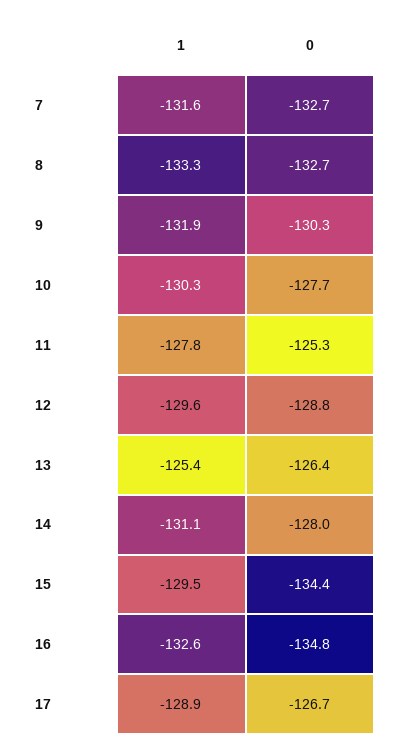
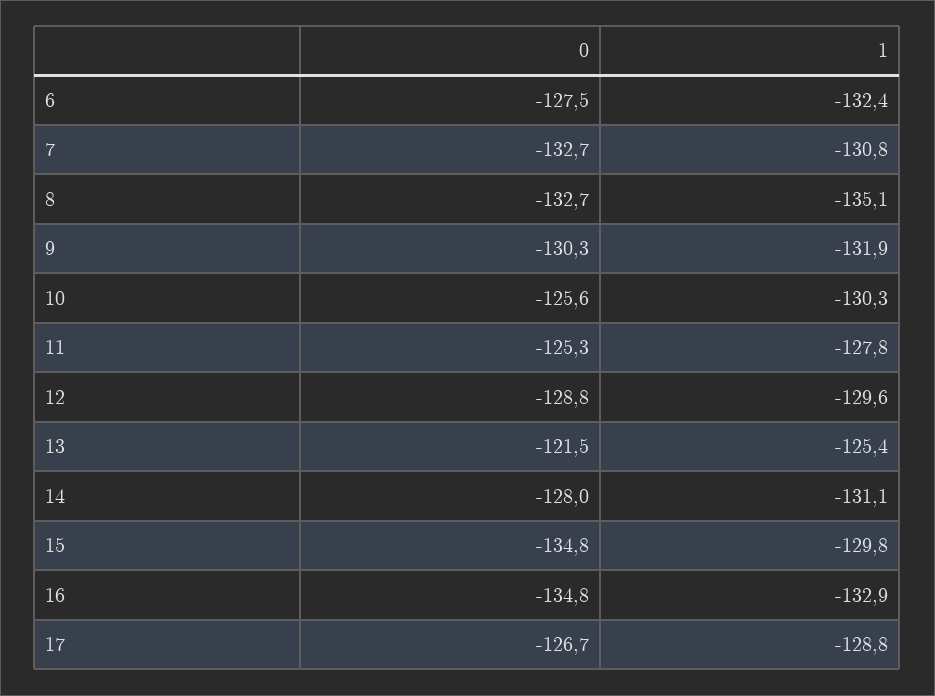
1, 7: -131.6 -> -130.8
1, 8: -133.3 -> -135.1
0, 10: -127.7 -> -125.6
0, 13: -126.4 -> -121.5
1, 15: -129.5 -> -129.8
0, 15: -134.4 -> -134.8
1, 16: -132.6 -> -132.9
1, 17: -128.9 -> -128.8
0, 6: none -> -127.5
1, 6: none -> -132.4

